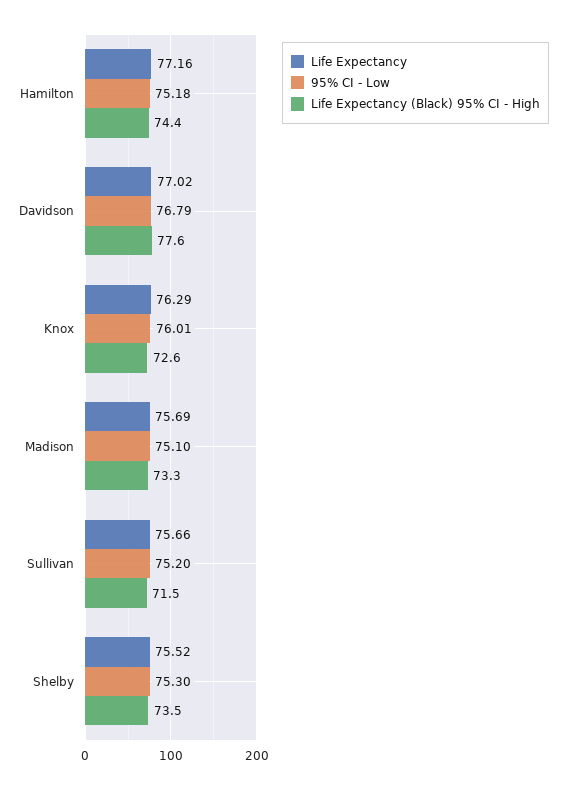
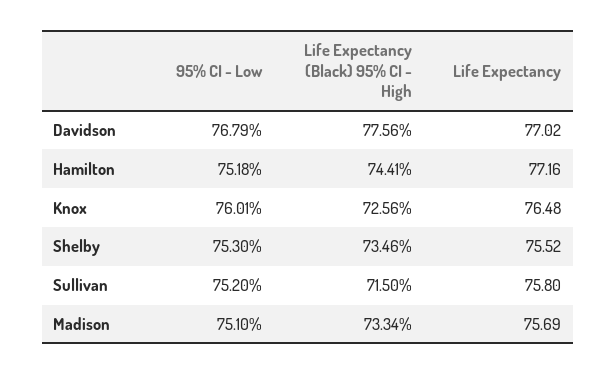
Life Expectancy, Knox: 76.29 -> 76.48
Life Expectancy, Sullivan: 75.66 -> 75.8

